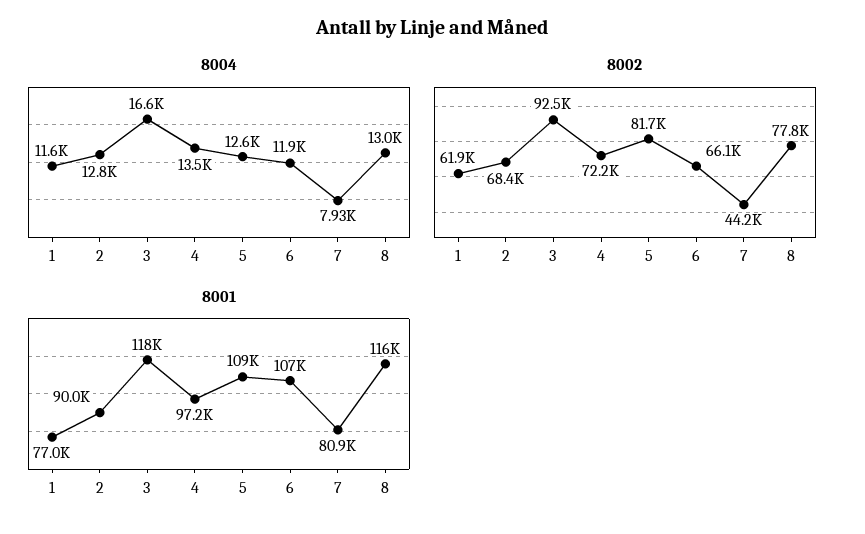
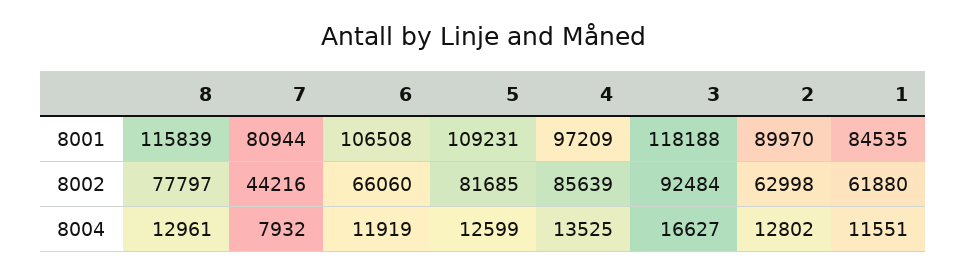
8002, 2: 68400 -> 62998
8002, 4: 72200 -> 85639
8001, 1: 77000 -> 84535

